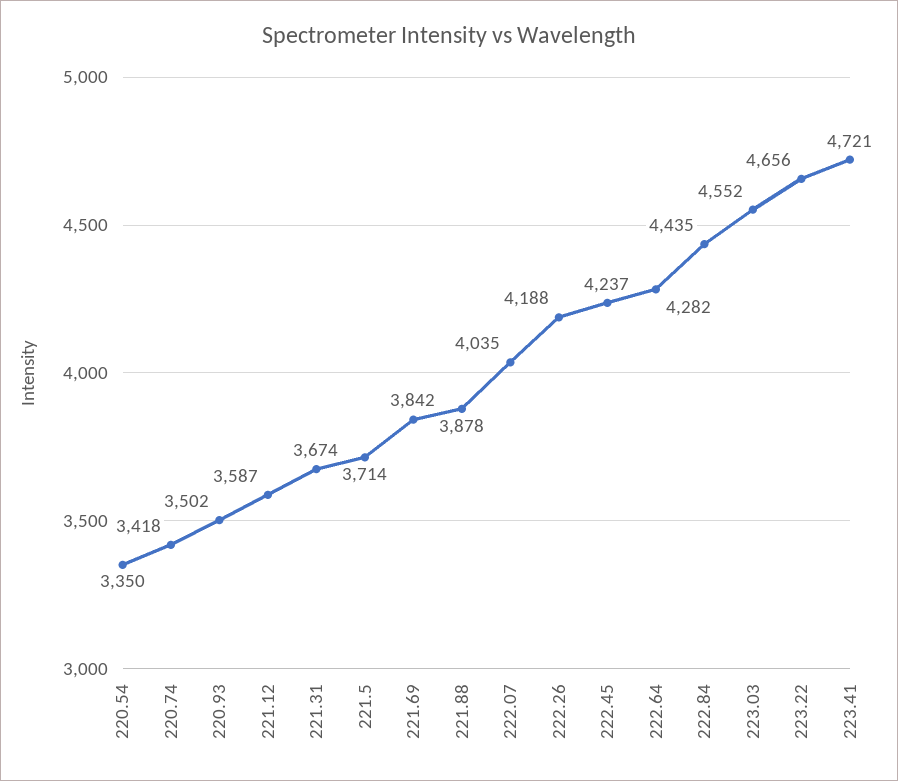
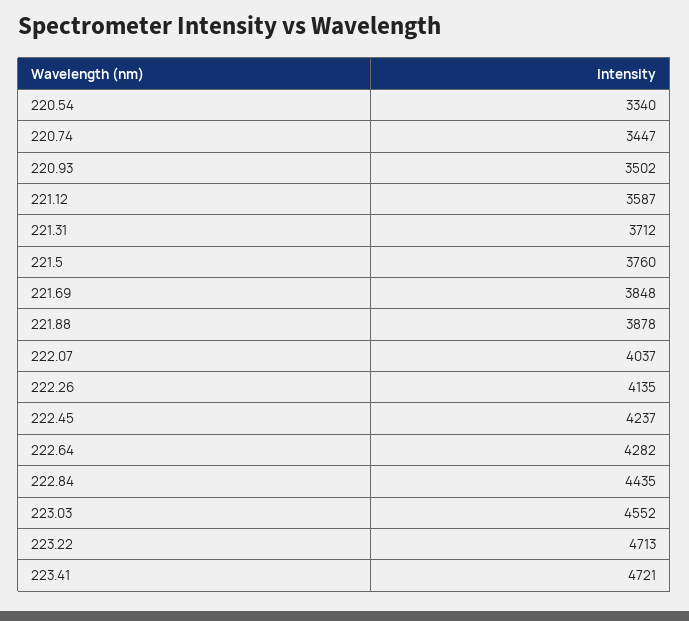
220.54: 3350 -> 3340
220.74: 3418 -> 3447
221.31: 3674 -> 3712
221.5: 3714 -> 3760
221.69: 3842 -> 3848
222.07: 4035 -> 4037
222.26: 4188 -> 4135
223.22: 4656 -> 4713

